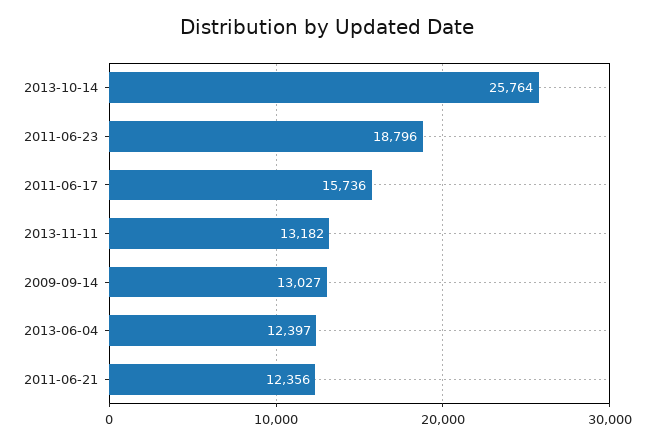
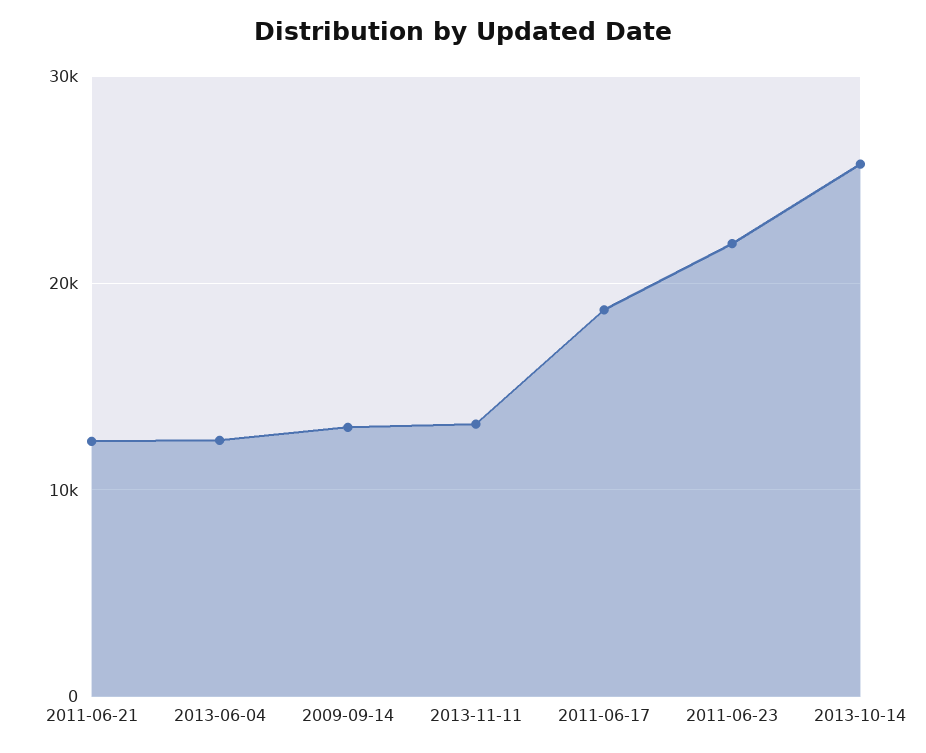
2011-06-23: 18796 -> 22000
2011-06-17: 15736 -> 19000

